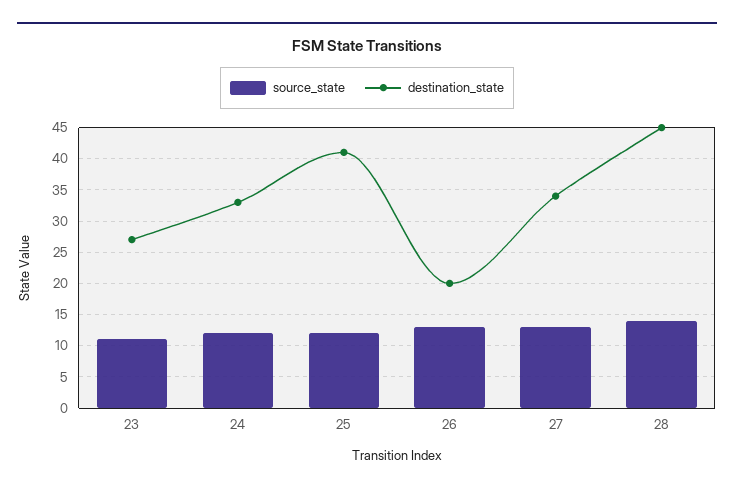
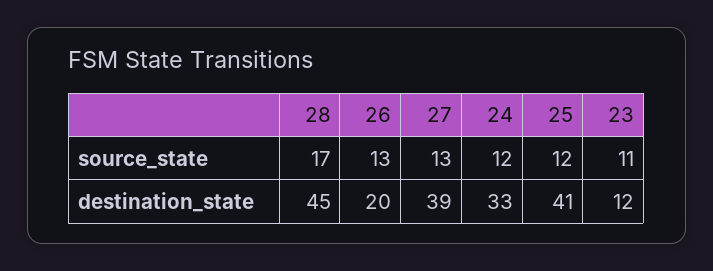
destination_state, 23: 27 -> 12
destination_state, 27: 34 -> 39
source_state, 28: 14 -> 17

